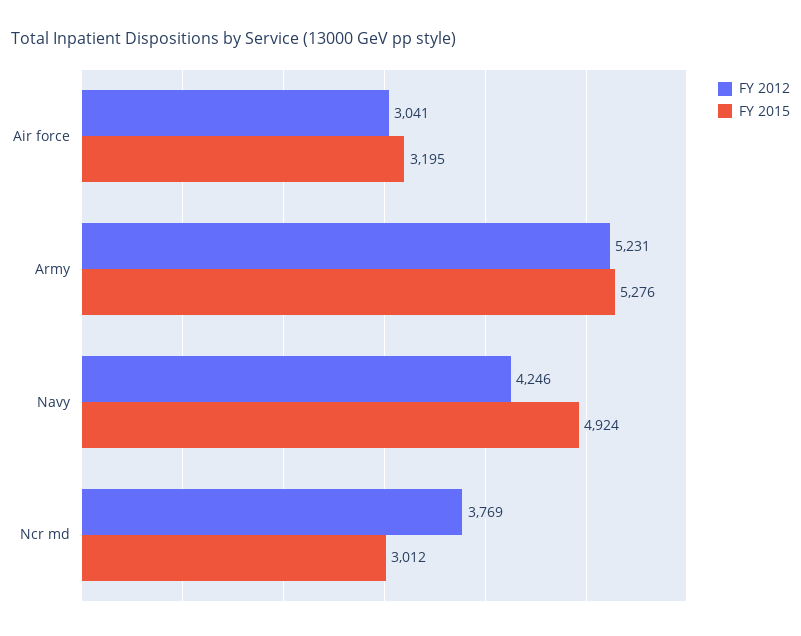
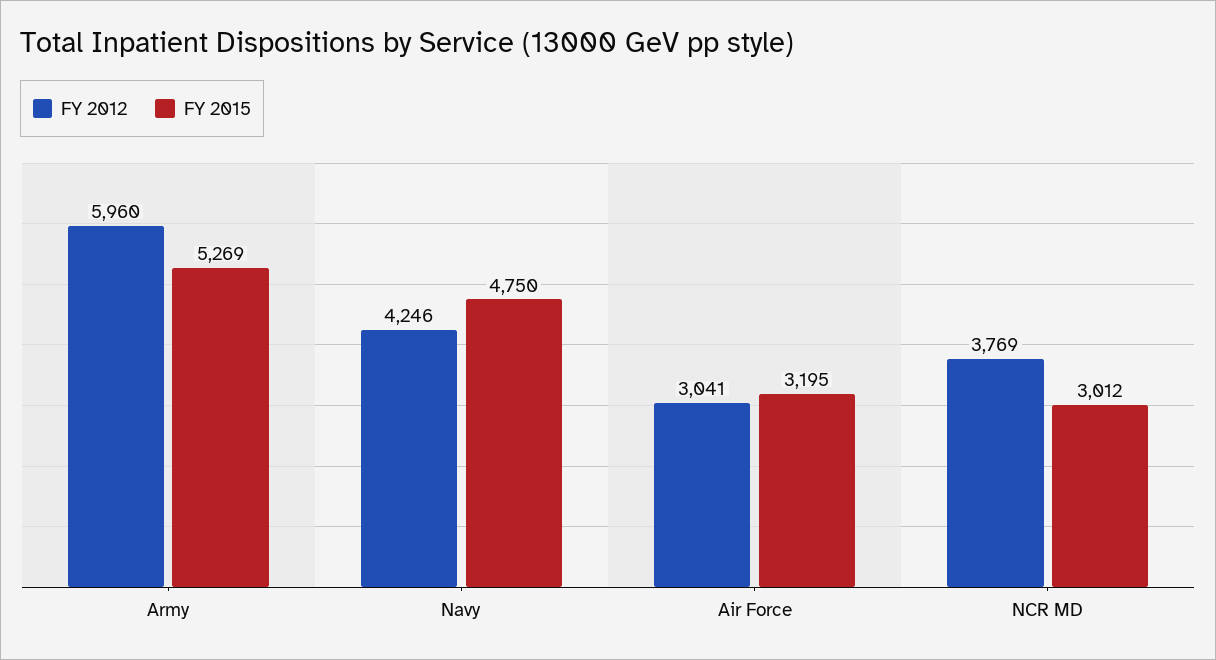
FY 2012, Army: 5231 -> 5960
FY 2015, Army: 5276 -> 5269
FY 2015, Navy: 4924 -> 4750

